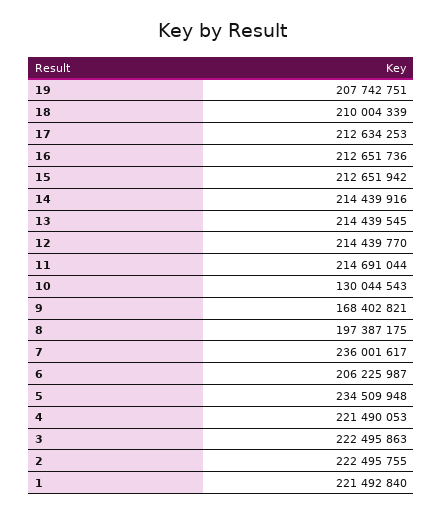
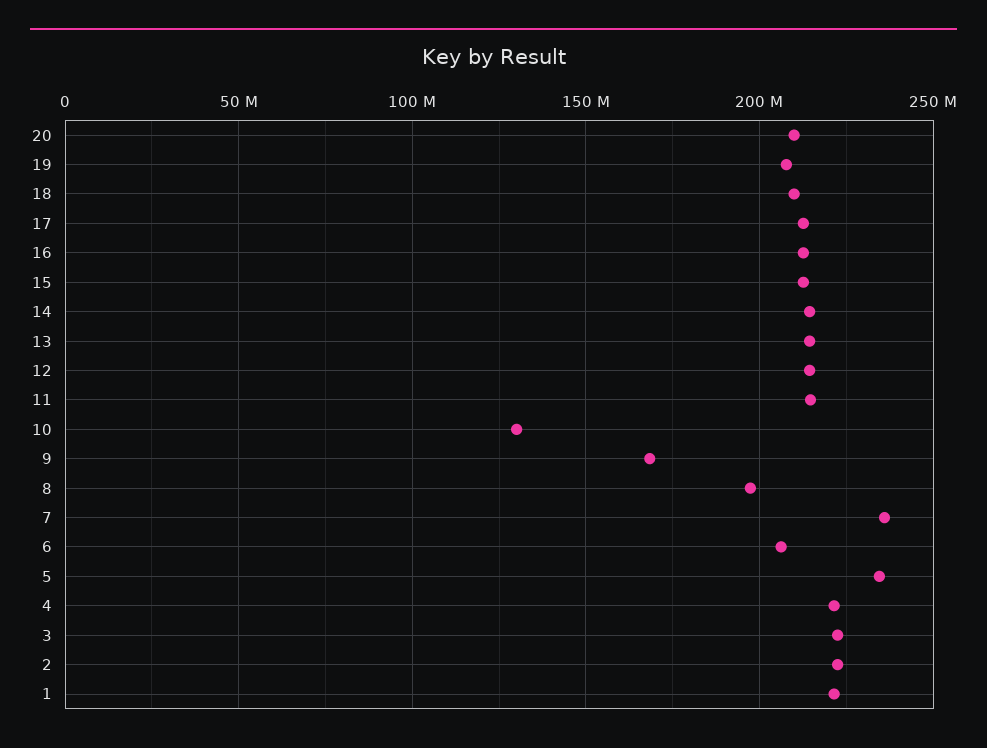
20: none -> 210000000

